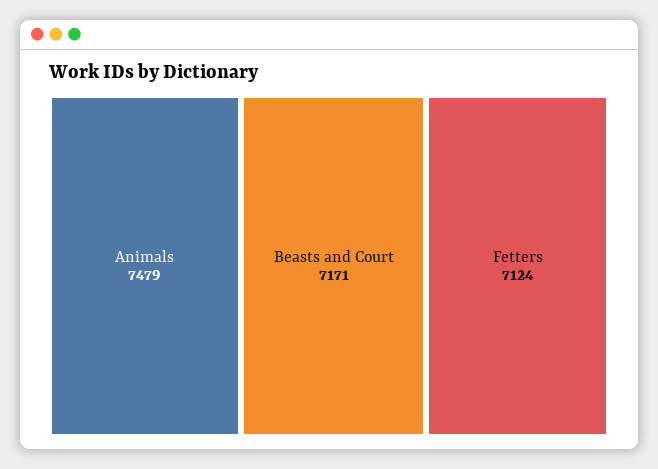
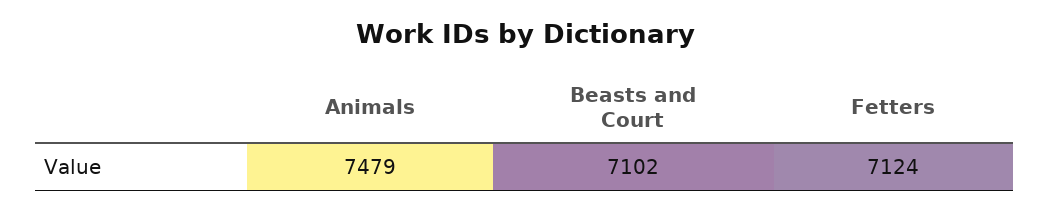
Beasts and Court: 7171 -> 7102

